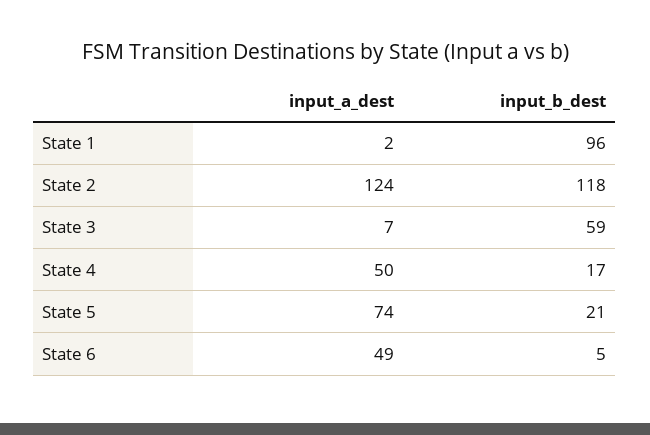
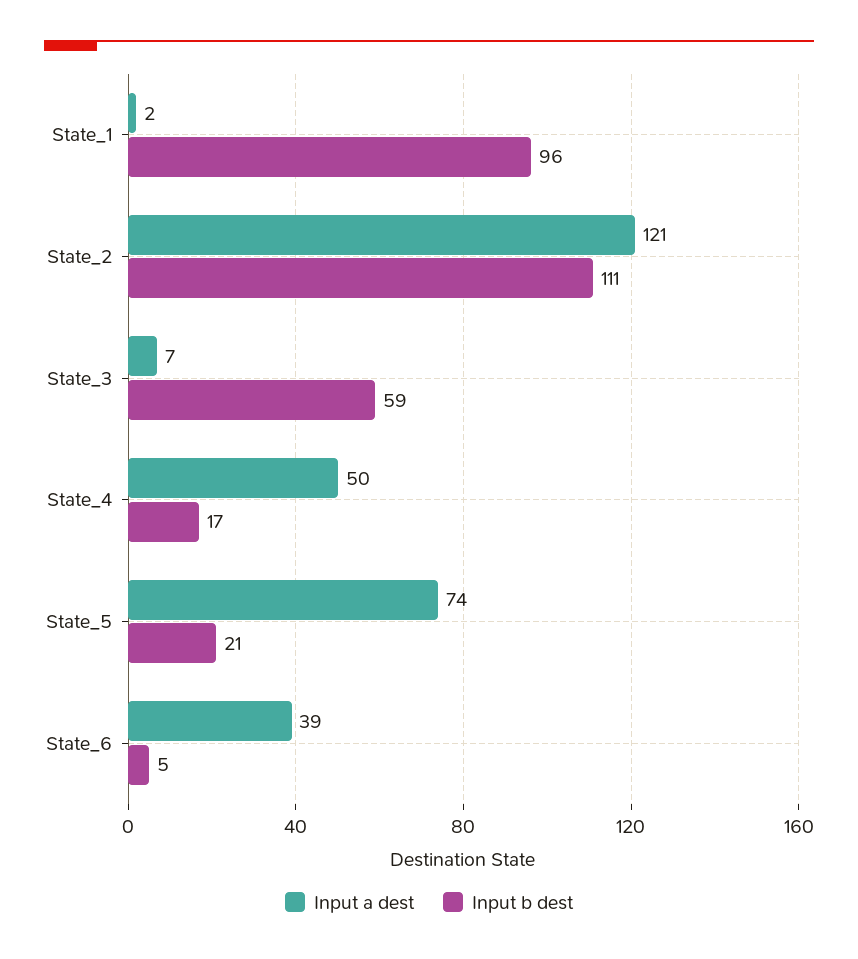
input_a_dest, State 2: 124 -> 121
input_b_dest, State 2: 118 -> 111
input_a_dest, State 6: 49 -> 39

